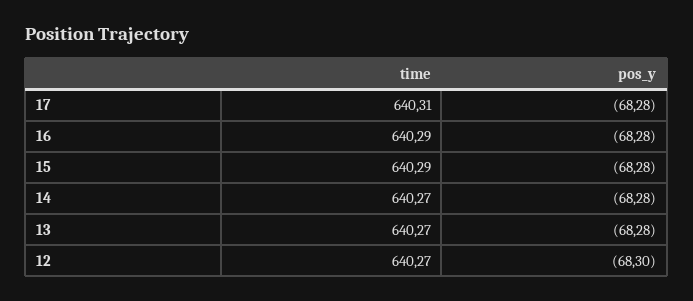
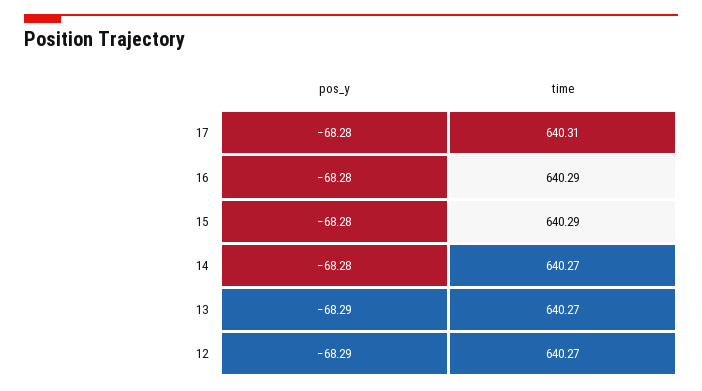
pos_y, 13: -68.28 -> -68.29
pos_y, 12: -68.3 -> -68.29

